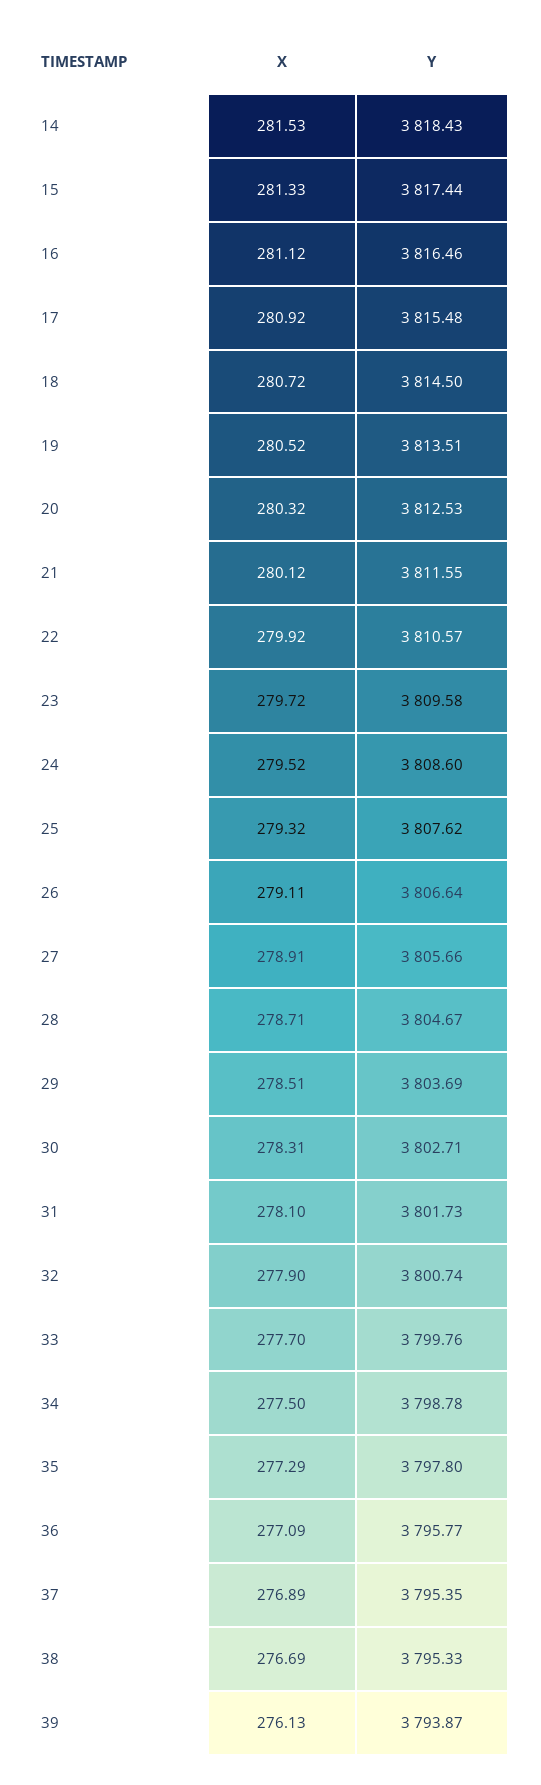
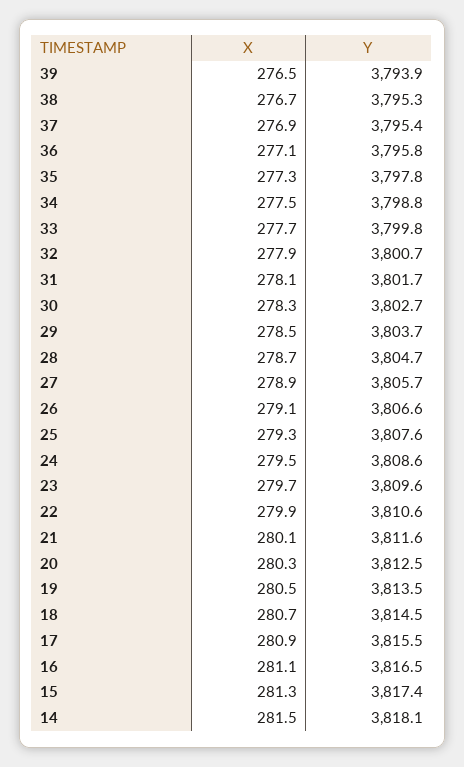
Y, 14: 3818.43 -> 3818.1
X, 39: 276.13 -> 276.5

